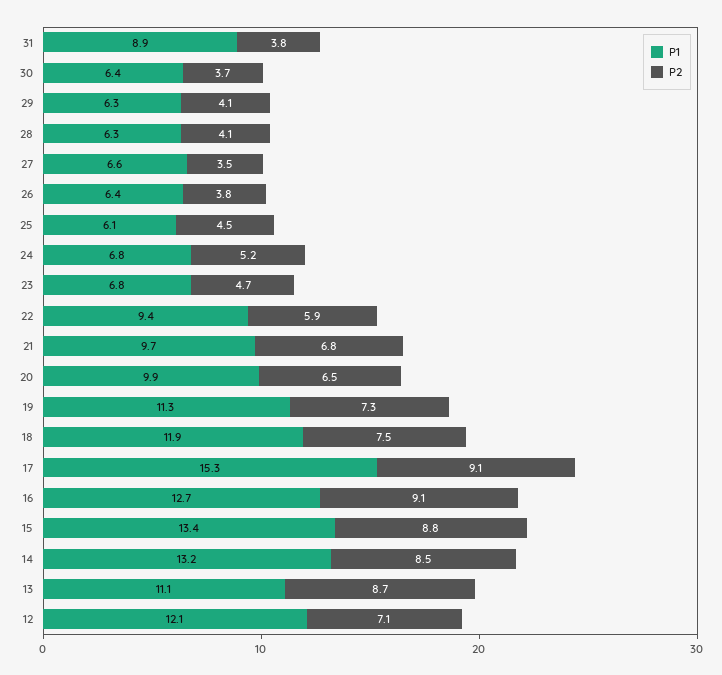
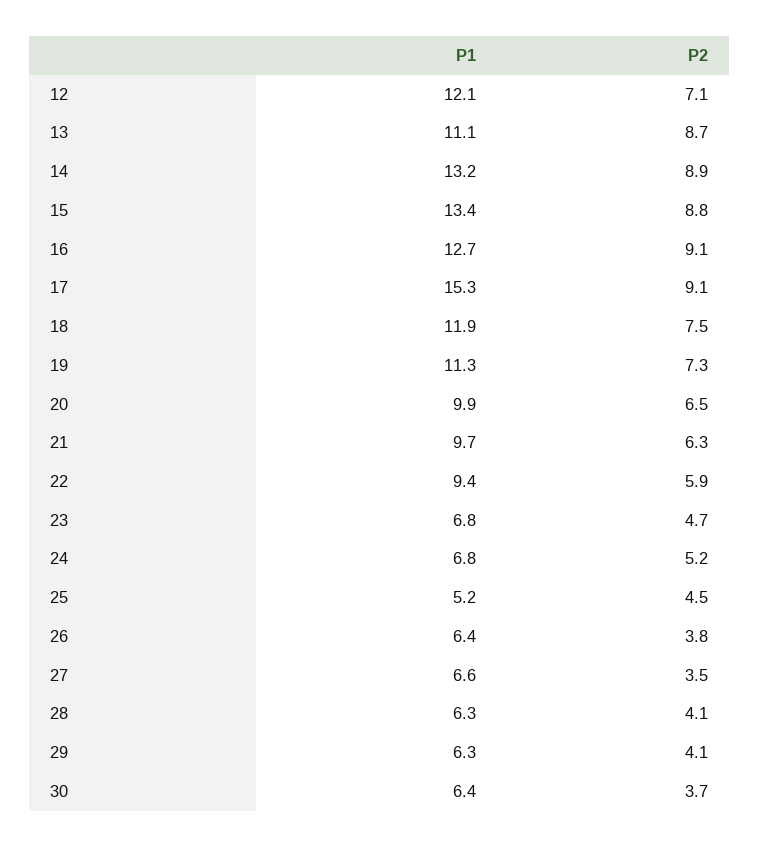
P1, 31: 8.9 -> none
P2, 31: 3.8 -> none
P1, 25: 6.1 -> 5.2
P2, 21: 6.8 -> 6.3
P2, 14: 8.5 -> 8.9

